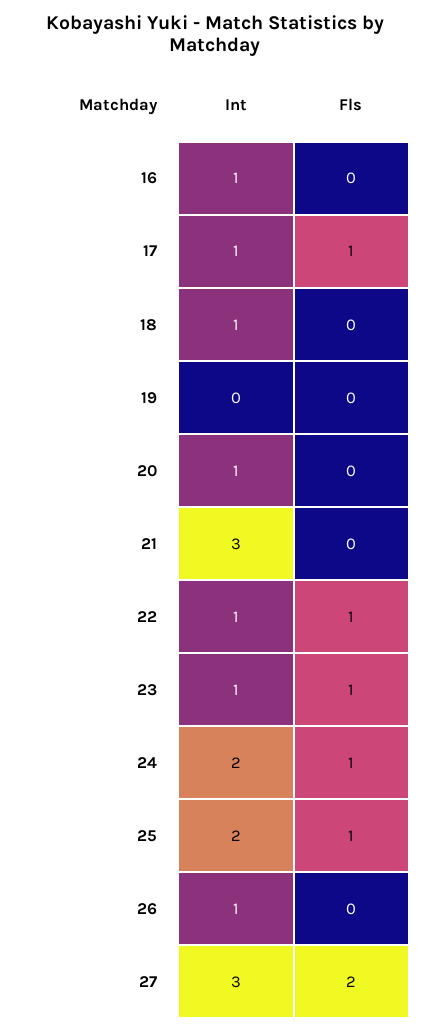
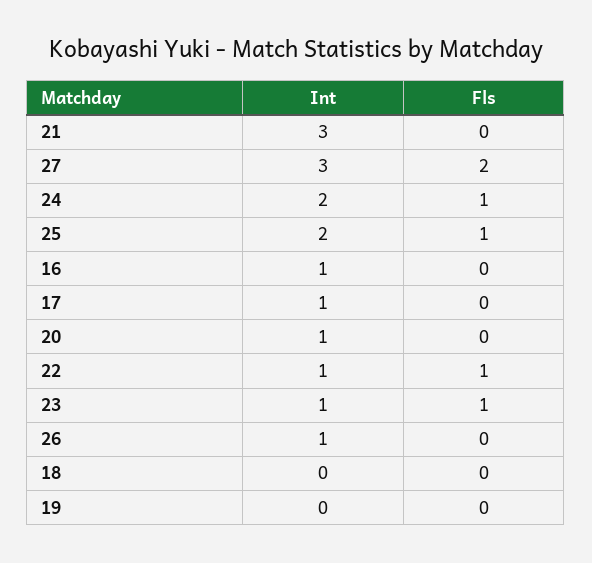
Fls, 17: 1 -> 0
Int, 18: 1 -> 0

